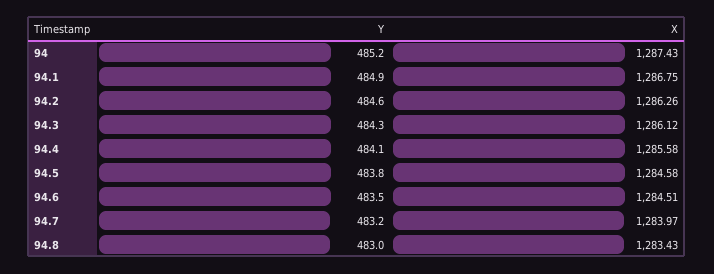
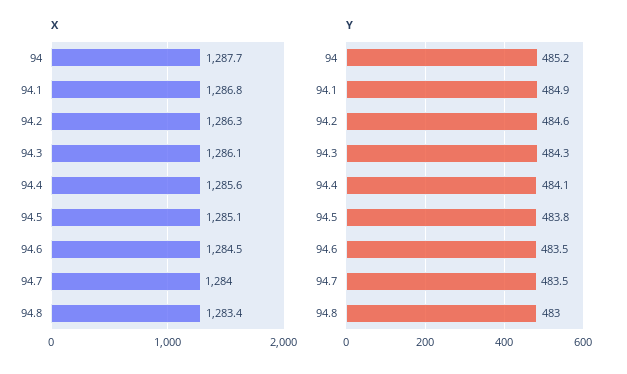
X, 94: 1287.43 -> 1287.7
X, 94.5: 1284.58 -> 1285.1
Y, 94.7: 483.2 -> 483.5

